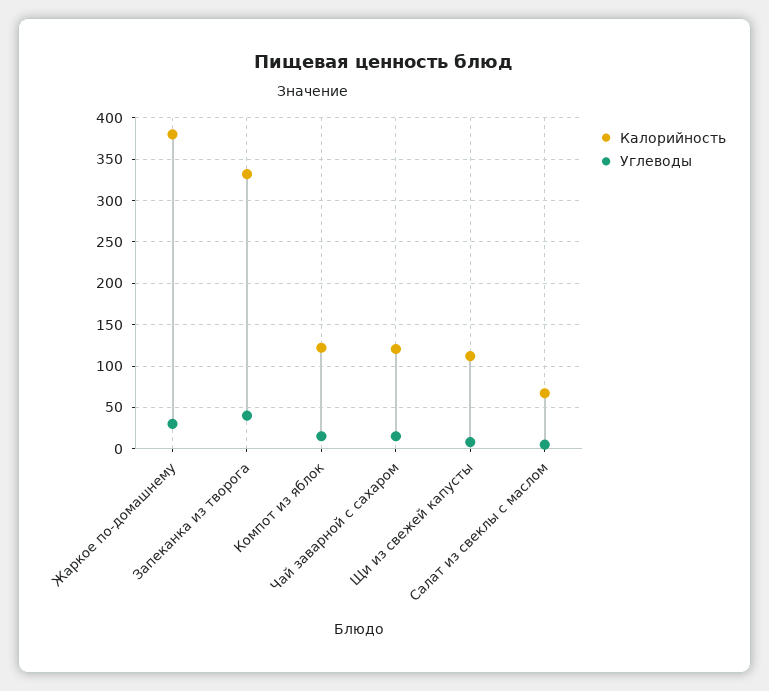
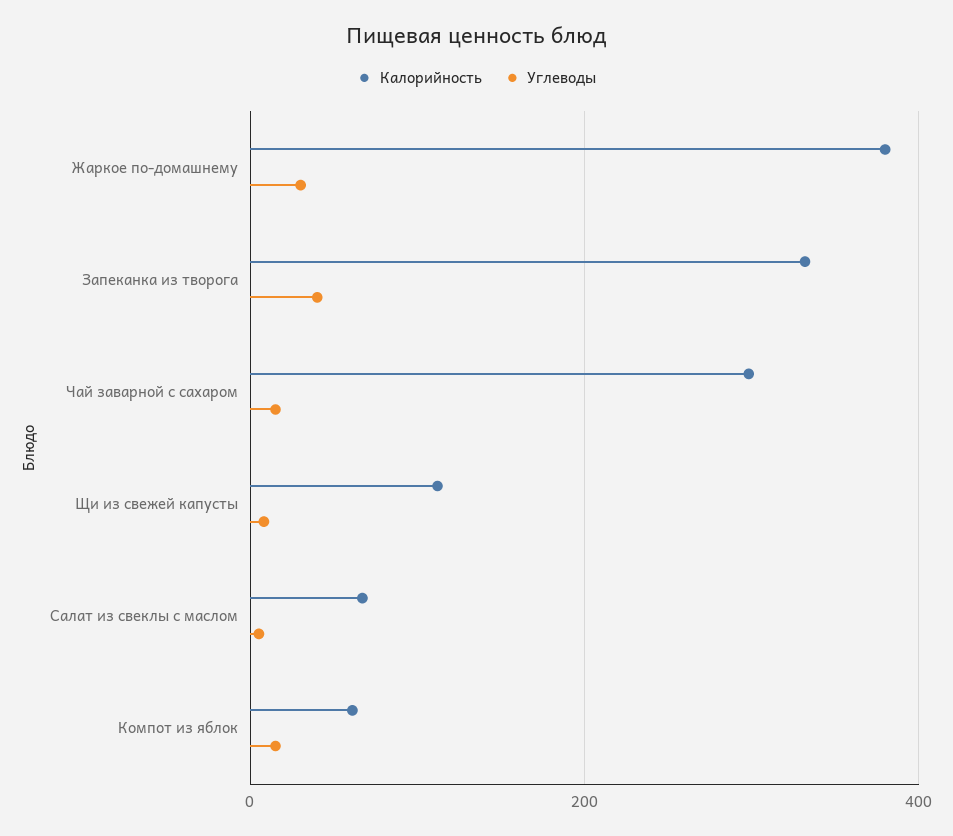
Калорийность, Компот из яблок: 120 -> 60
Калорийность, Чай заварной с сахаром: 120 -> 300

